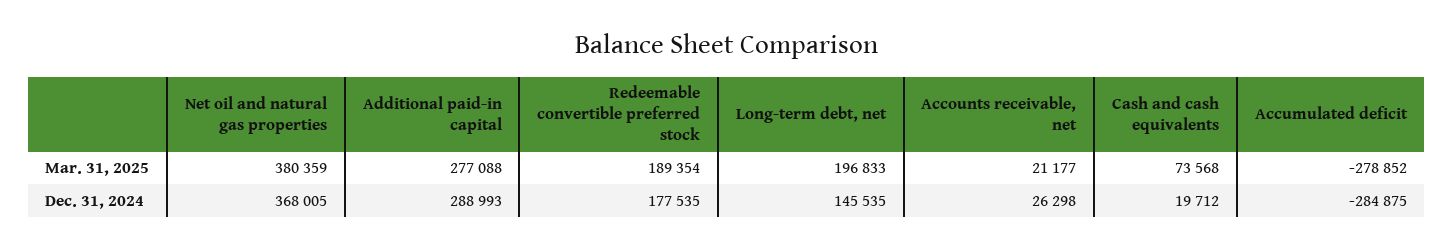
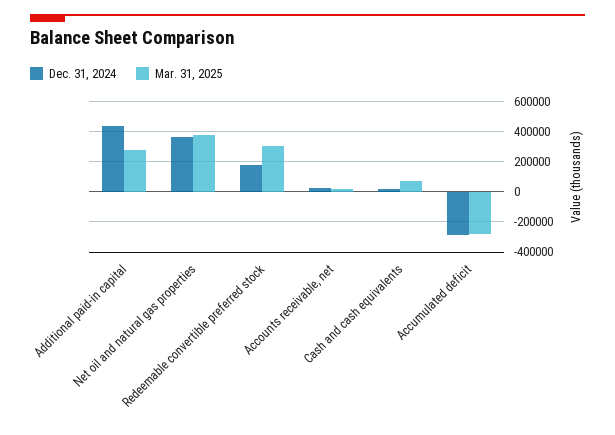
Mar. 31, 2025, Redeemable convertible preferred stock: 189354 -> 300000
Mar. 31, 2025, Long-term debt, net: 196833 -> none
Dec. 31, 2024, Additional paid-in capital: 288993 -> 450000
Dec. 31, 2024, Long-term debt, net: 145535 -> none

